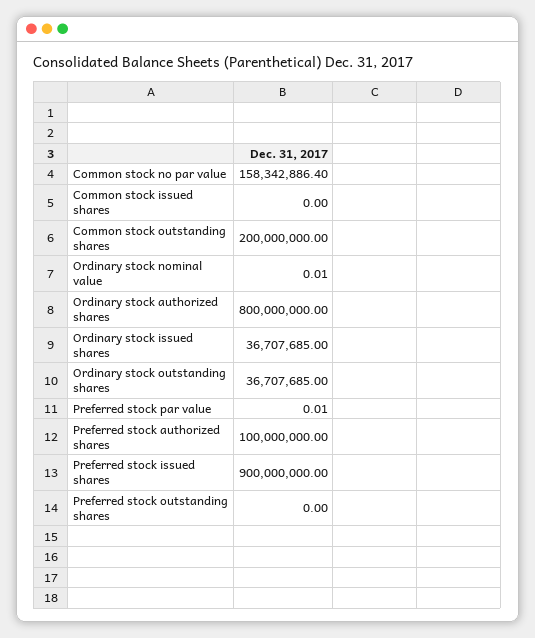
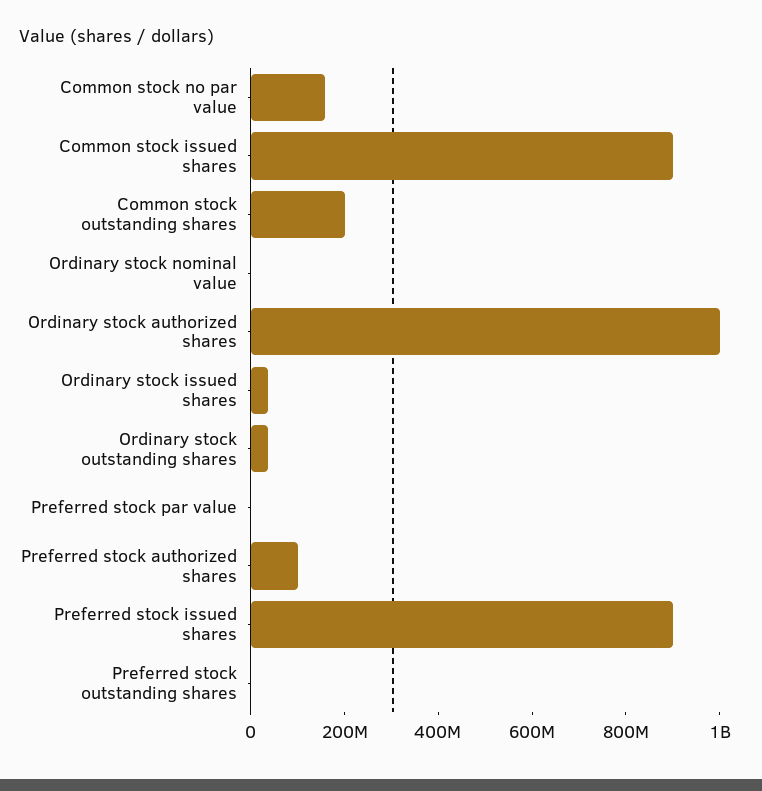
Common stock issued shares: 0 -> 900000000
Ordinary stock authorized shares: 800000000 -> 1000000000

